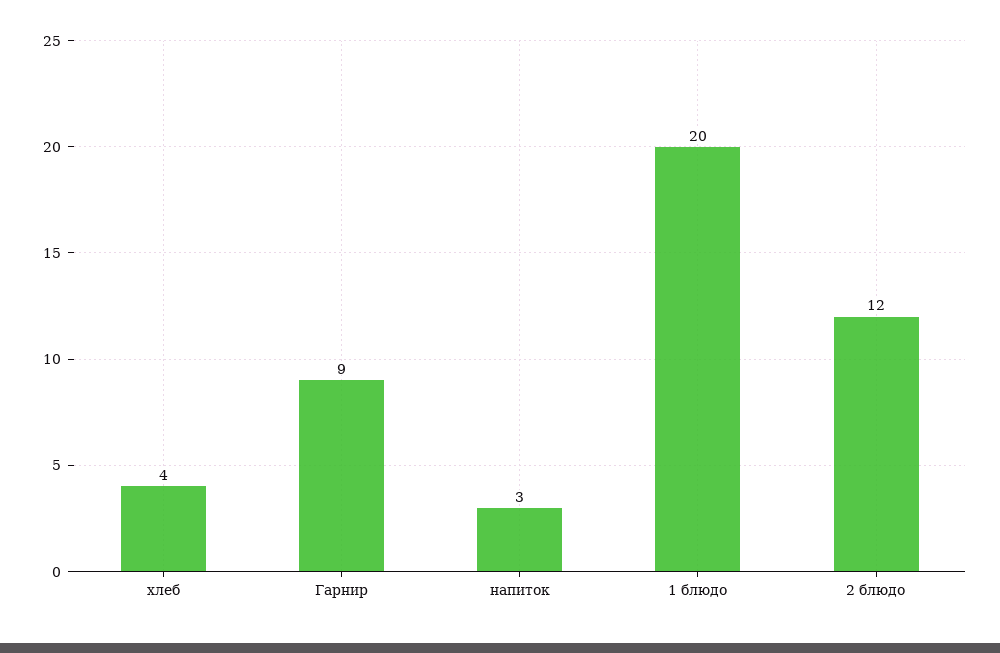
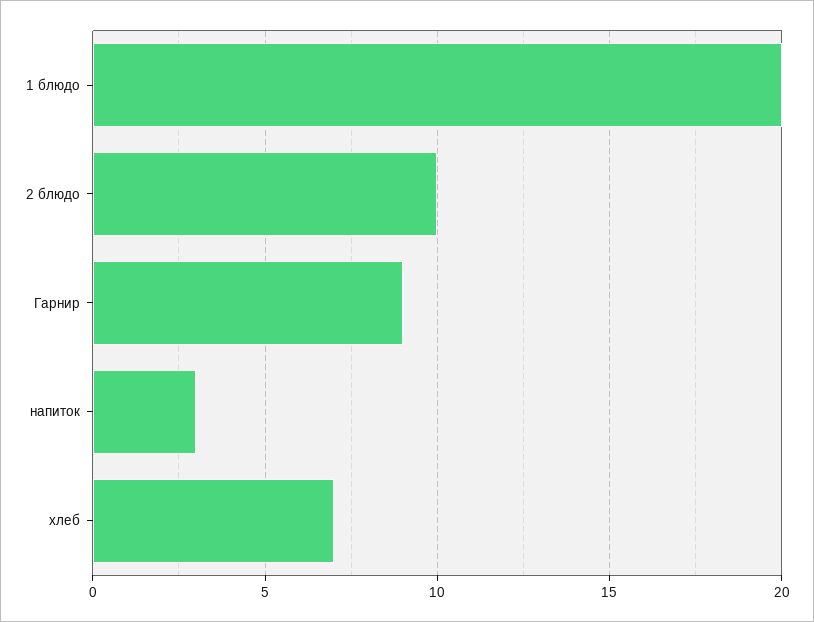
хлеб: 4 -> 7
2 блюдо: 12 -> 10

